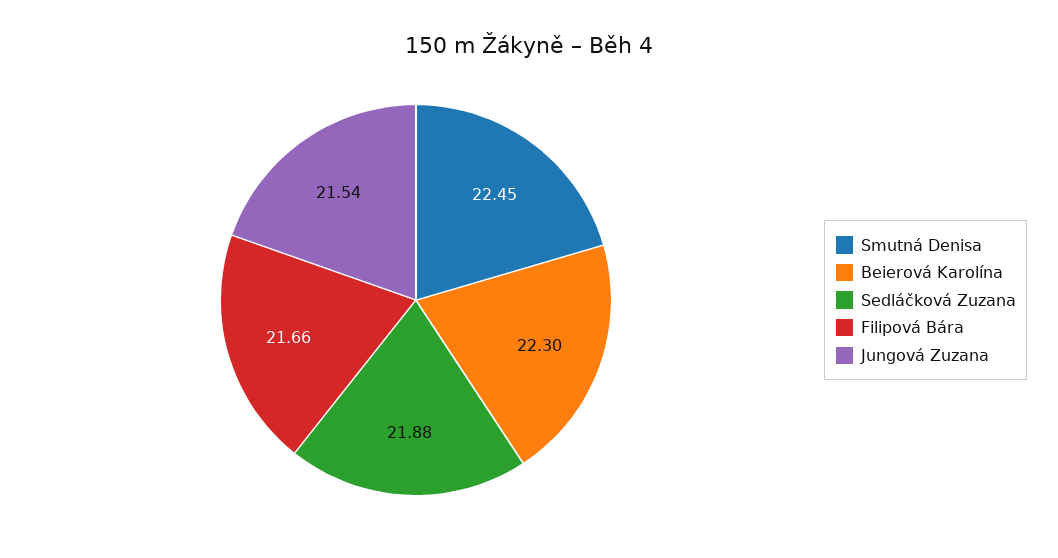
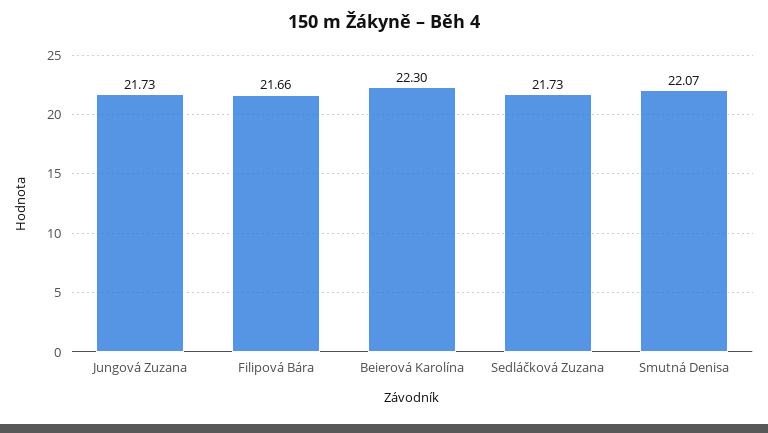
Smutná Denisa: 22.45 -> 22.07
Sedláčková Zuzana: 21.88 -> 21.73
Jungová Zuzana: 21.54 -> 21.73

